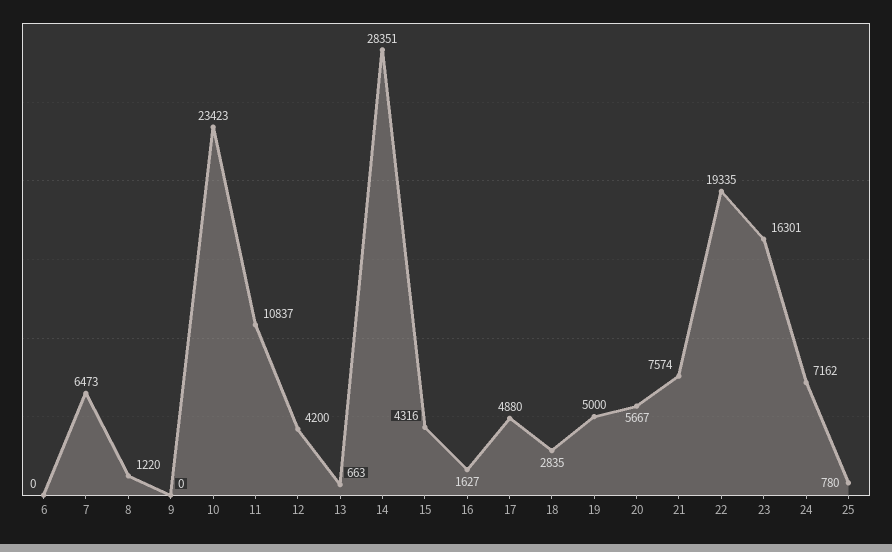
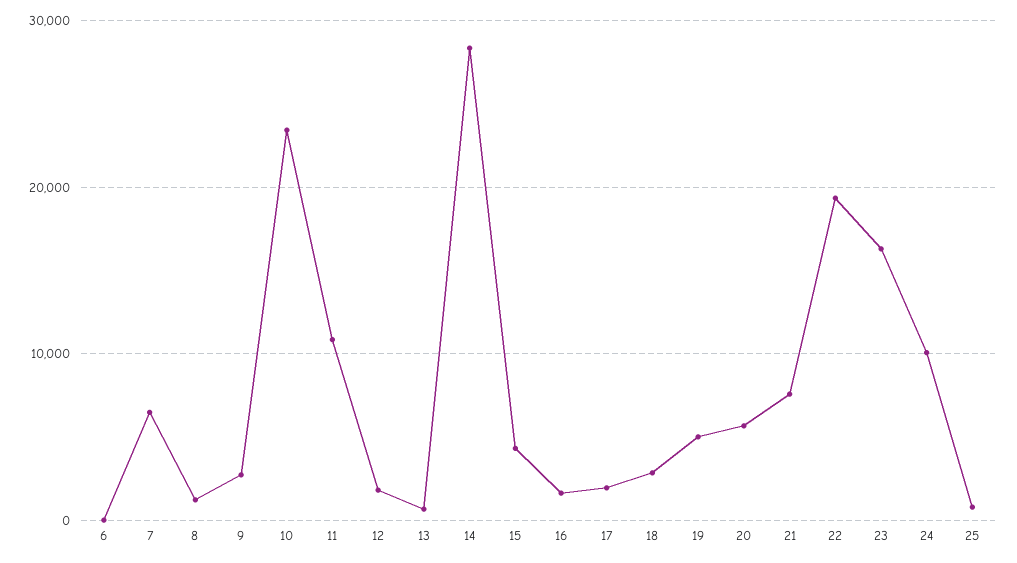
9: 0 -> 3000
12: 4200 -> 2000
17: 4880 -> 2000
24: 7162 -> 10000

